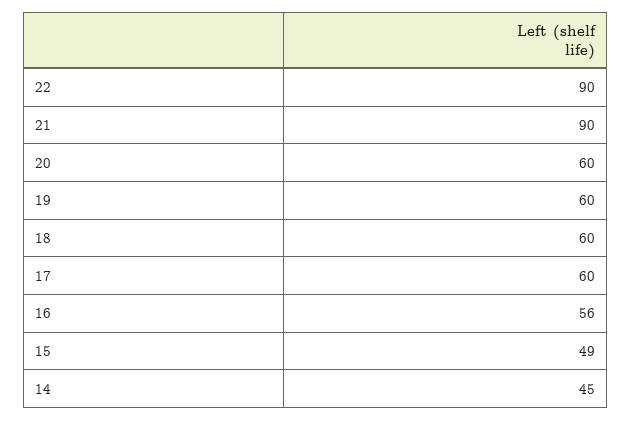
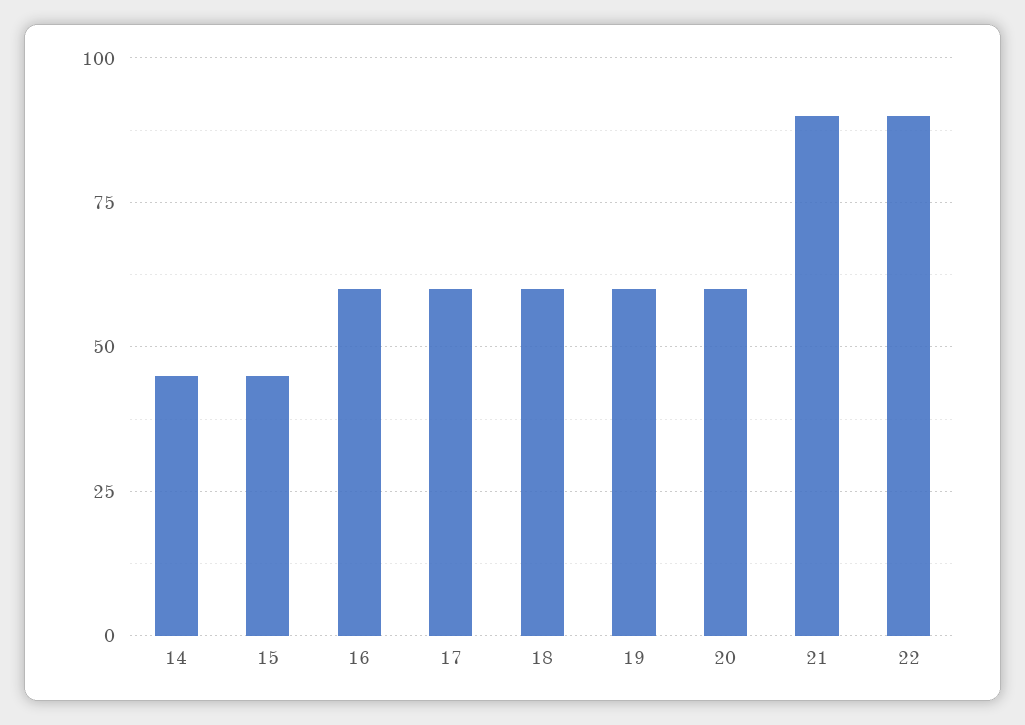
16: 56 -> 60
15: 49 -> 45

